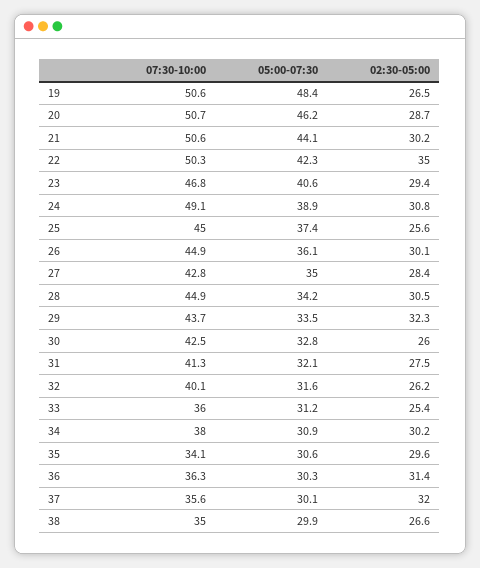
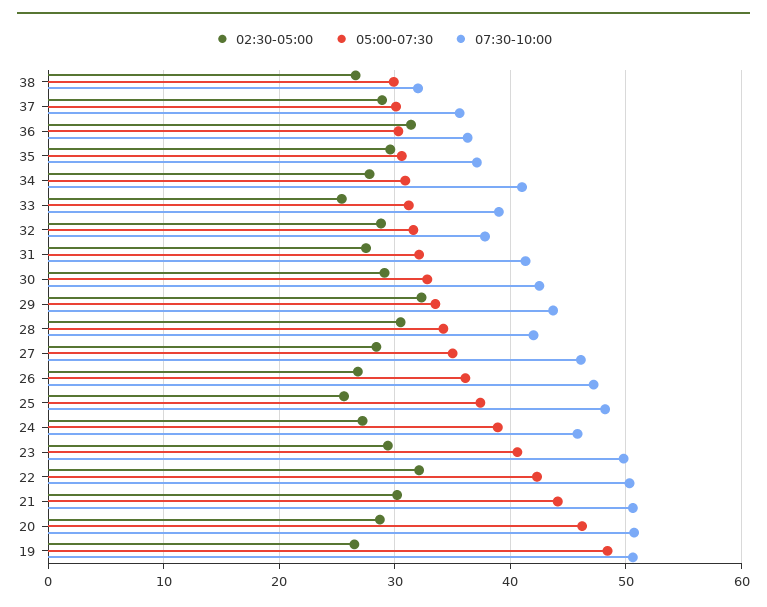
02:30-05:00, 22: 35 -> 32
07:30-10:00, 23: 46.8 -> 50
07:30-10:00, 24: 49.1 -> 46
02:30-05:00, 24: 30.8 -> 27
07:30-10:00, 25: 45 -> 48
07:30-10:00, 26: 44.9 -> 47
02:30-05:00, 26: 30.1 -> 27
07:30-10:00, 27: 42.8 -> 46
07:30-10:00, 28: 44.9 -> 42
02:30-05:00, 30: 26 -> 29
07:30-10:00, 32: 40.1 -> 38
02:30-05:00, 32: 26.2 -> 29
07:30-10:00, 33: 36 -> 39
07:30-10:00, 34: 38 -> 41
02:30-05:00, 34: 30.2 -> 28
07:30-10:00, 35: 34.1 -> 37
02:30-05:00, 37: 32 -> 29
07:30-10:00, 38: 35 -> 32

